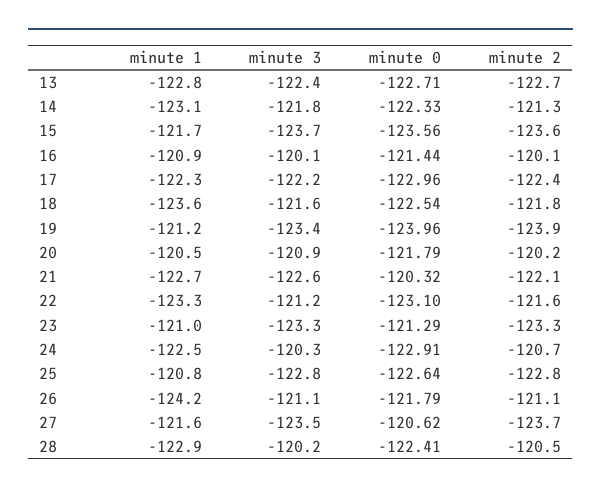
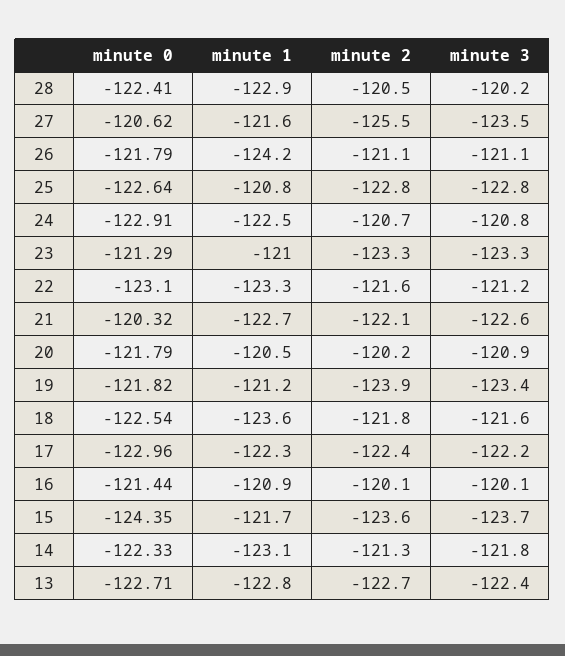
minute 0, 15: -123.56 -> -124.35
minute 0, 19: -123.96 -> -121.82
minute 3, 24: -120.3 -> -120.8
minute 2, 27: -123.7 -> -125.5

